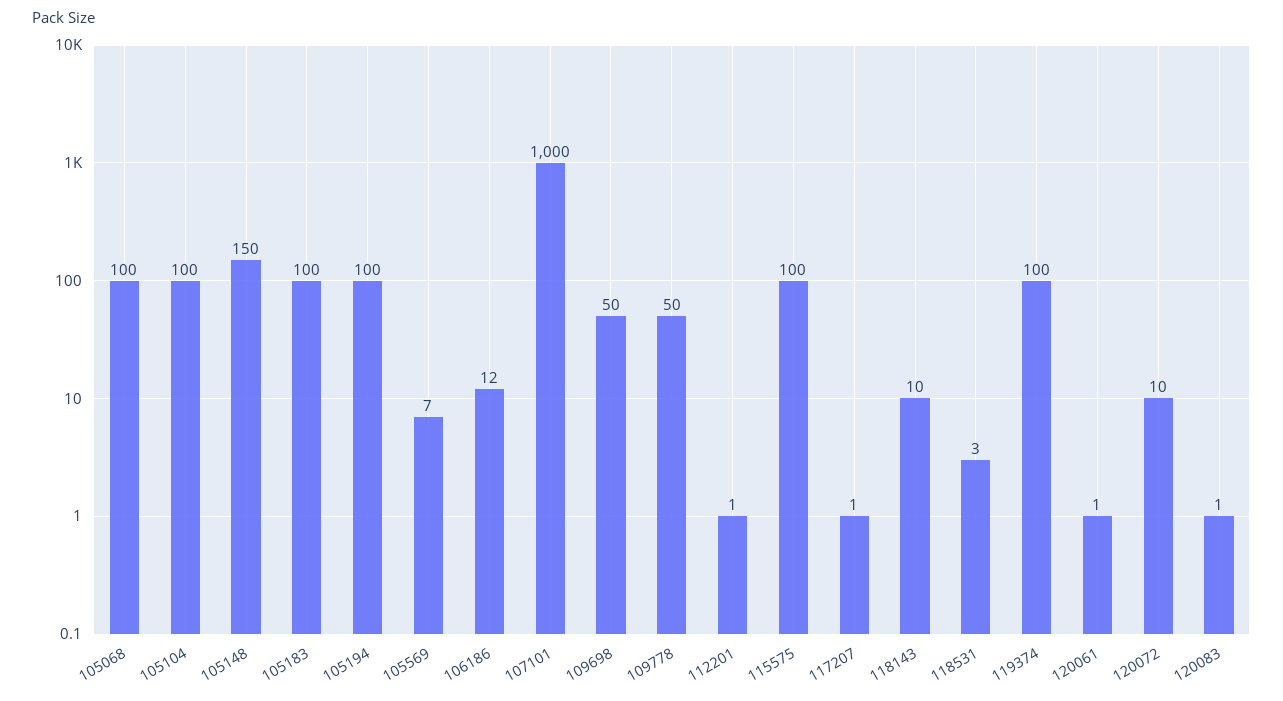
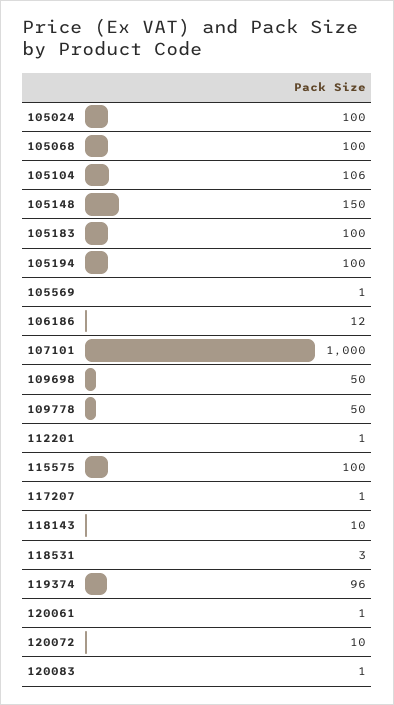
105104: 100 -> 106
105569: 7 -> 1
119374: 100 -> 96
105024: none -> 100

